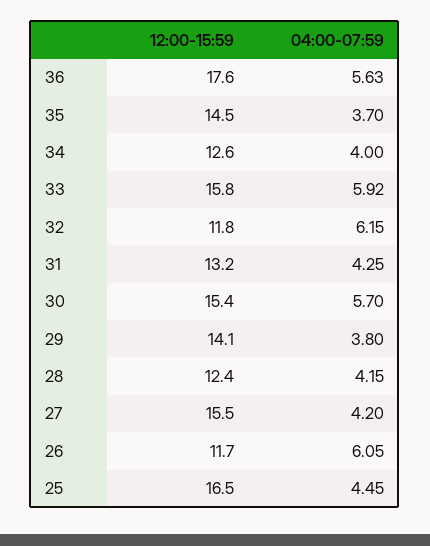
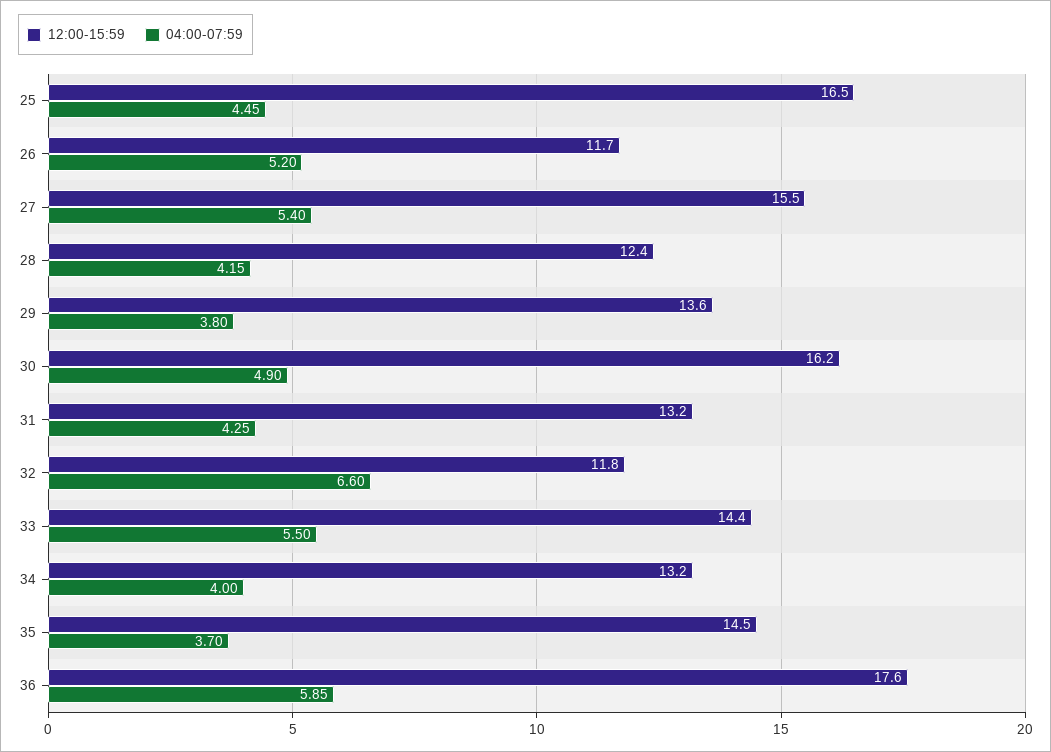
04:00-07:59, 36: 5.63 -> 5.85
12:00-15:59, 34: 12.6 -> 13.2
12:00-15:59, 33: 15.8 -> 14.4
04:00-07:59, 33: 5.92 -> 5.5
04:00-07:59, 32: 6.15 -> 6.6
12:00-15:59, 30: 15.4 -> 16.2
04:00-07:59, 30: 5.7 -> 4.9
12:00-15:59, 29: 14.1 -> 13.6
04:00-07:59, 27: 4.2 -> 5.4
04:00-07:59, 26: 6.05 -> 5.2

